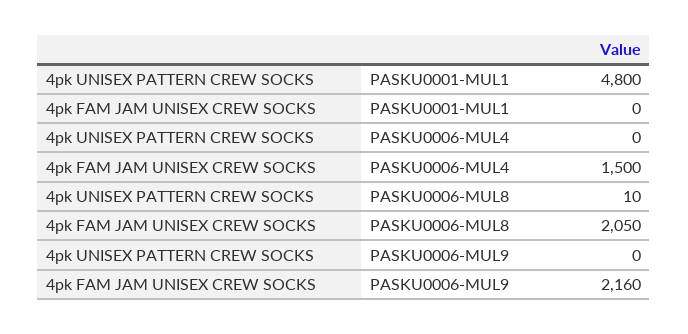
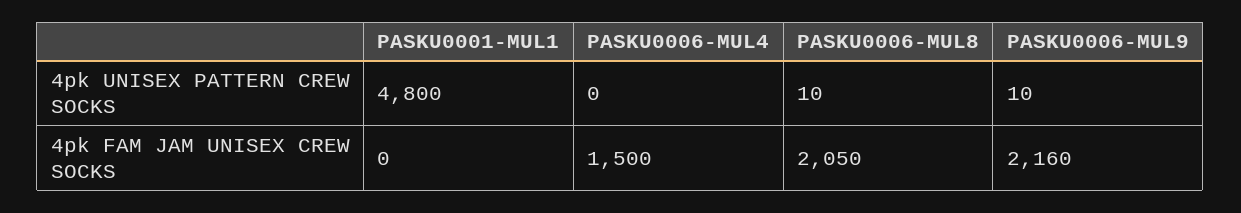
4pk UNISEX PATTERN CREW SOCKS, PASKU0006-MUL9: 0 -> 10

